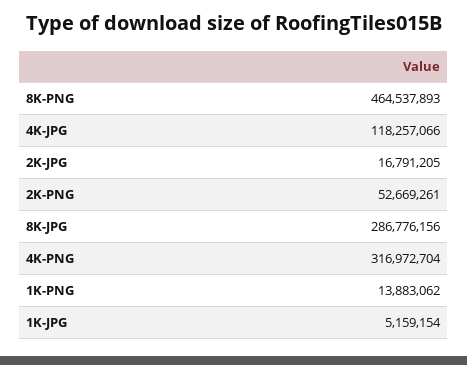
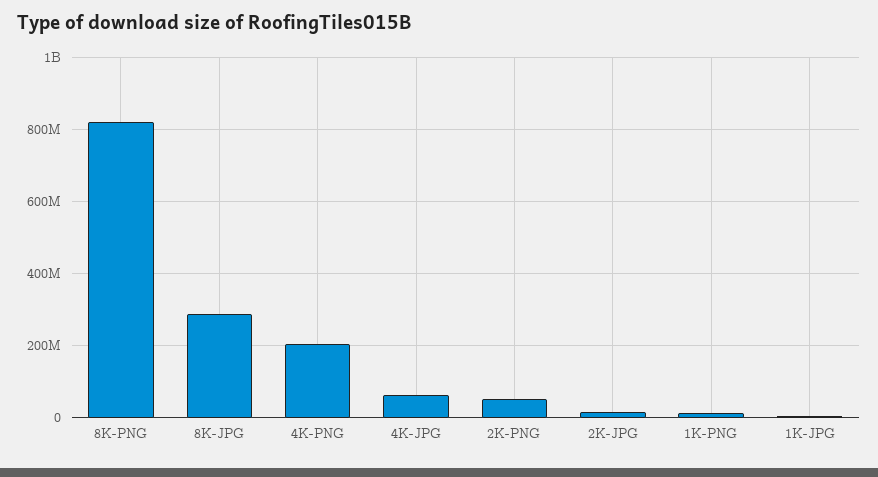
8K-PNG: 464537893 -> 820000000
4K-JPG: 118257066 -> 60000000
4K-PNG: 316972704 -> 200000000

